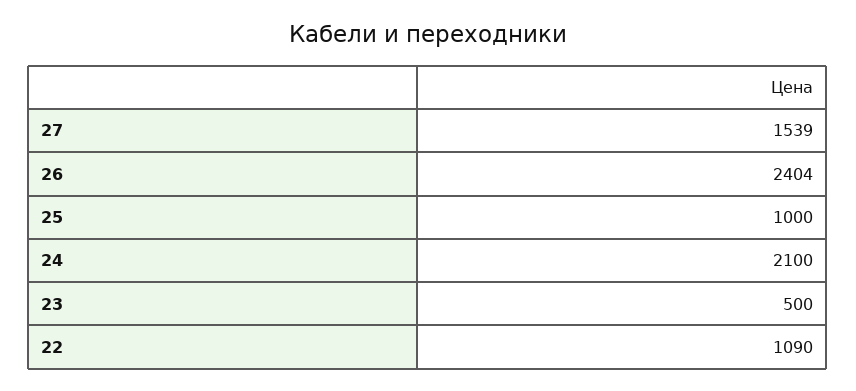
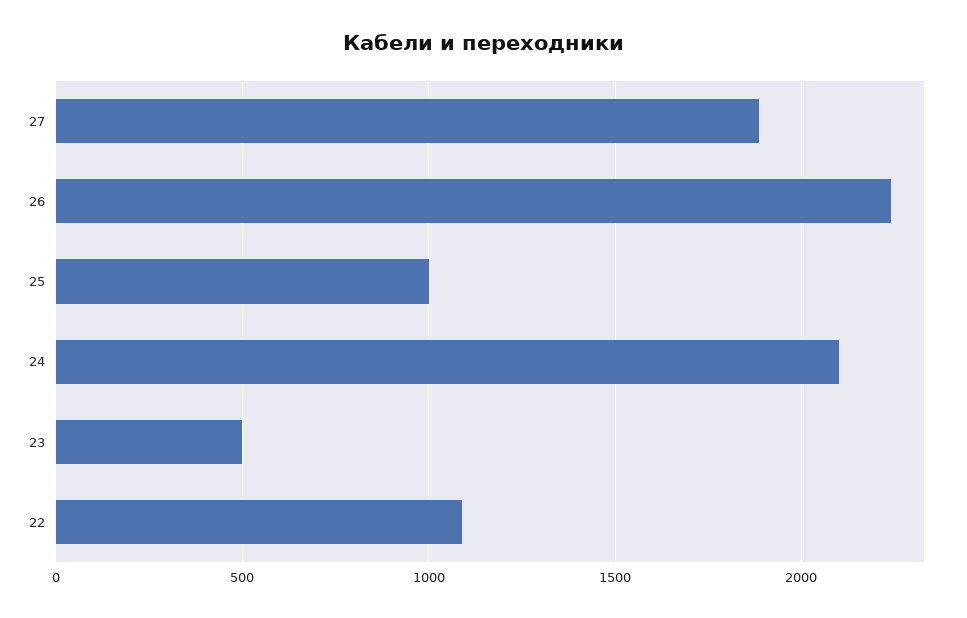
27: 1539 -> 1900
26: 2404 -> 2250

